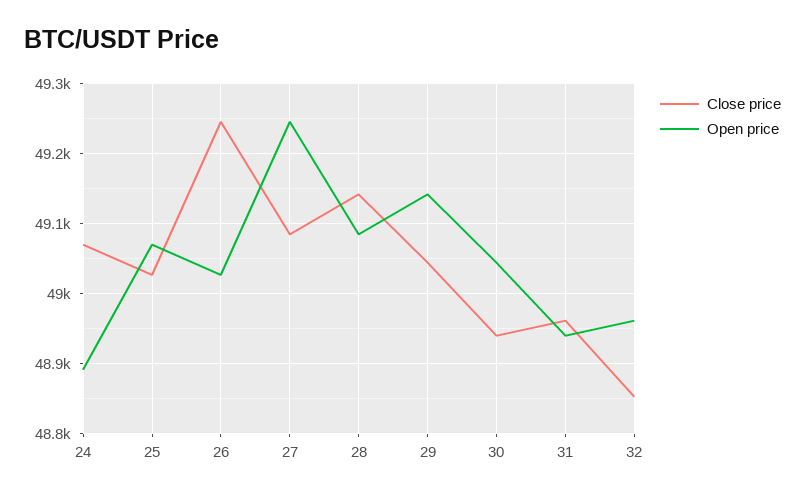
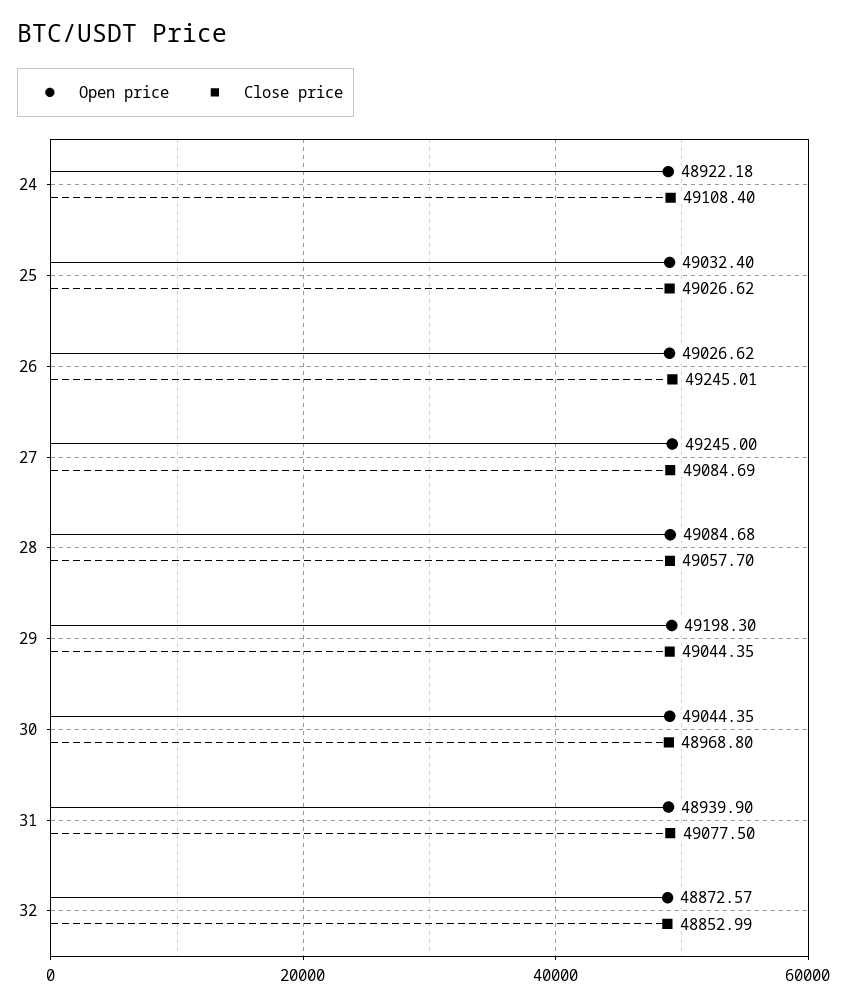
Close price, 24: 49070 -> 49108.4
Open price, 24: 48890 -> 48922.18
Open price, 25: 49070 -> 49032.4
Close price, 28: 49140 -> 49057.7
Open price, 29: 49140 -> 49198.3
Close price, 30: 48940 -> 48968.8
Close price, 31: 48960 -> 49077.5
Open price, 32: 48960 -> 48872.57

